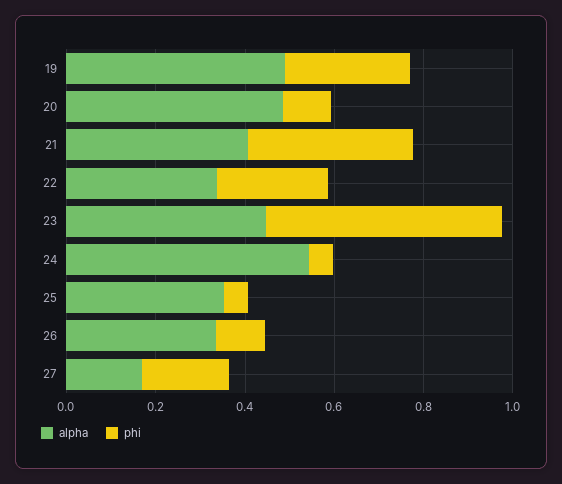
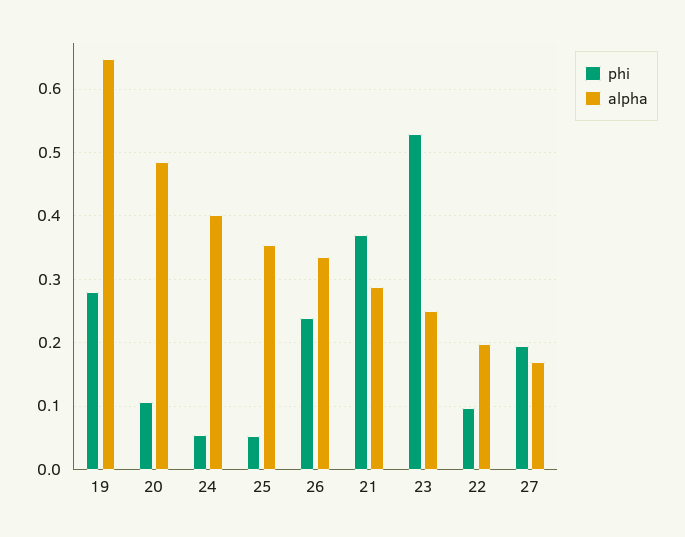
alpha, 19: 0.5 -> 0.65
alpha, 21: 0.4 -> 0.29
alpha, 22: 0.35 -> 0.2
phi, 22: 0.25 -> 0.1
alpha, 23: 0.45 -> 0.25
alpha, 24: 0.55 -> 0.4
phi, 26: 0.1 -> 0.24

